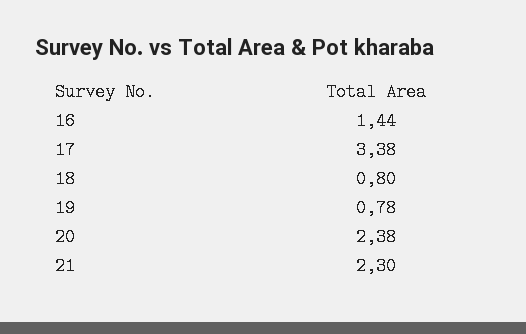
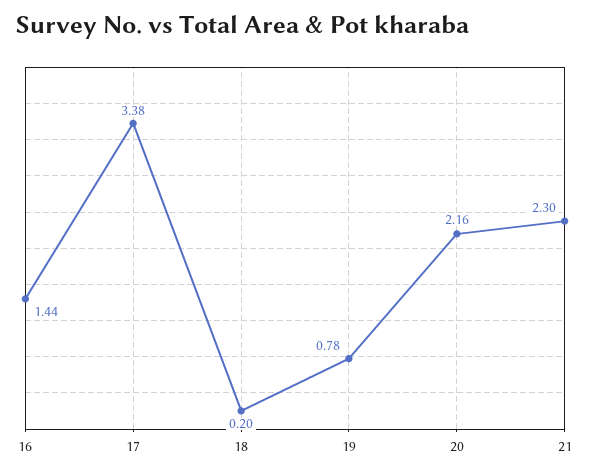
18: 0.8 -> 0.2
20: 2.38 -> 2.16

